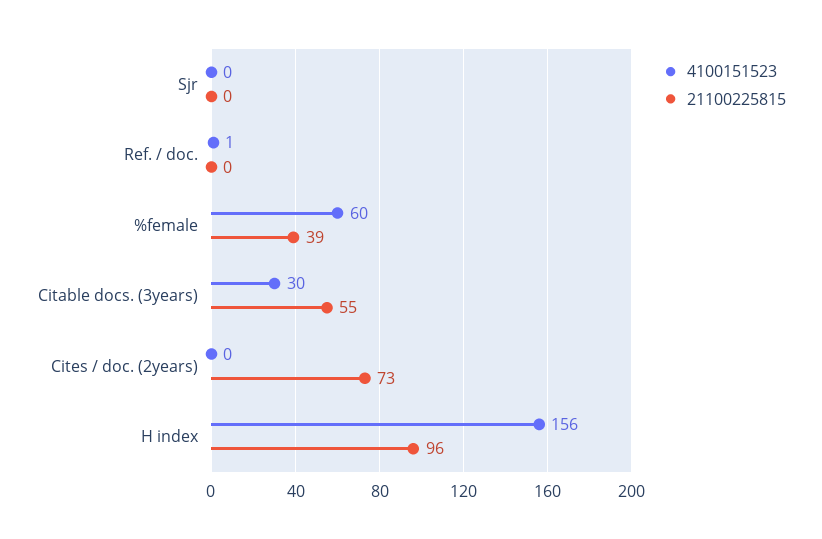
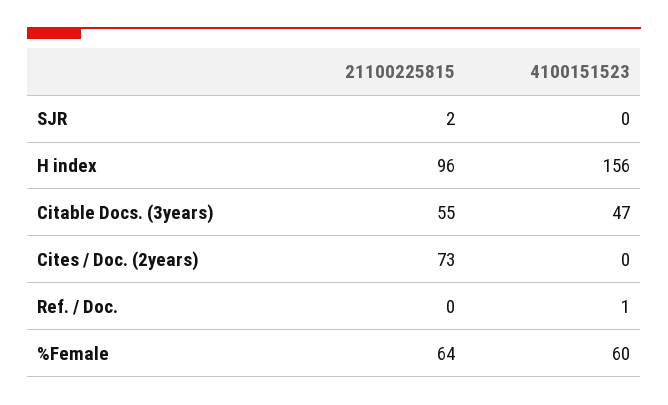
21100225815, Sjr: 0 -> 2
21100225815, %female: 39 -> 64
4100151523, Citable docs. (3years): 30 -> 47

